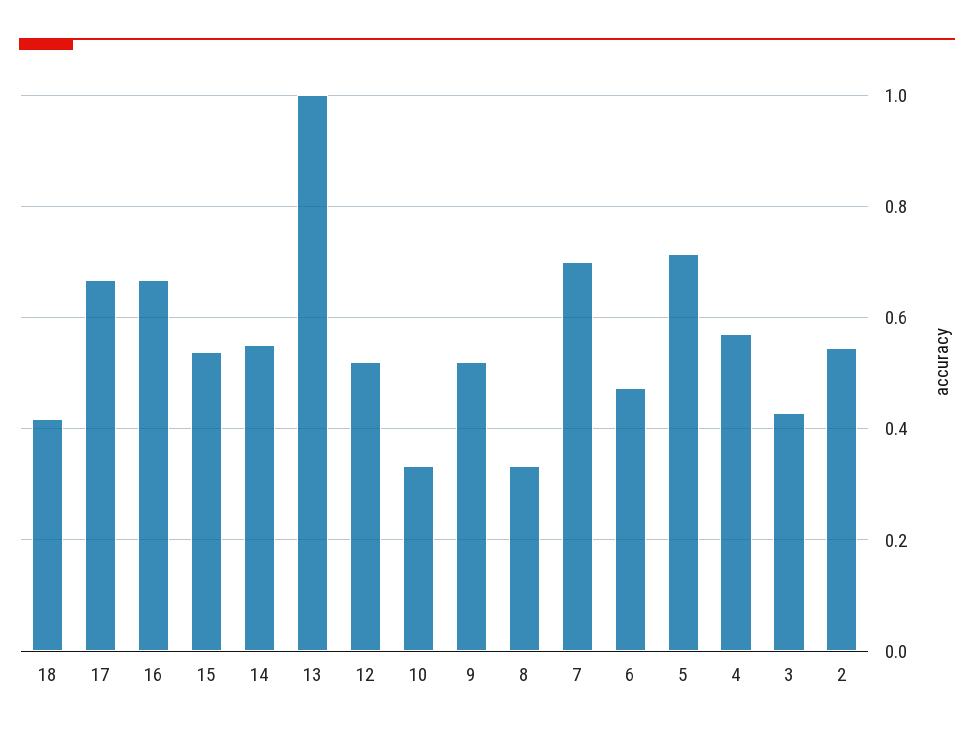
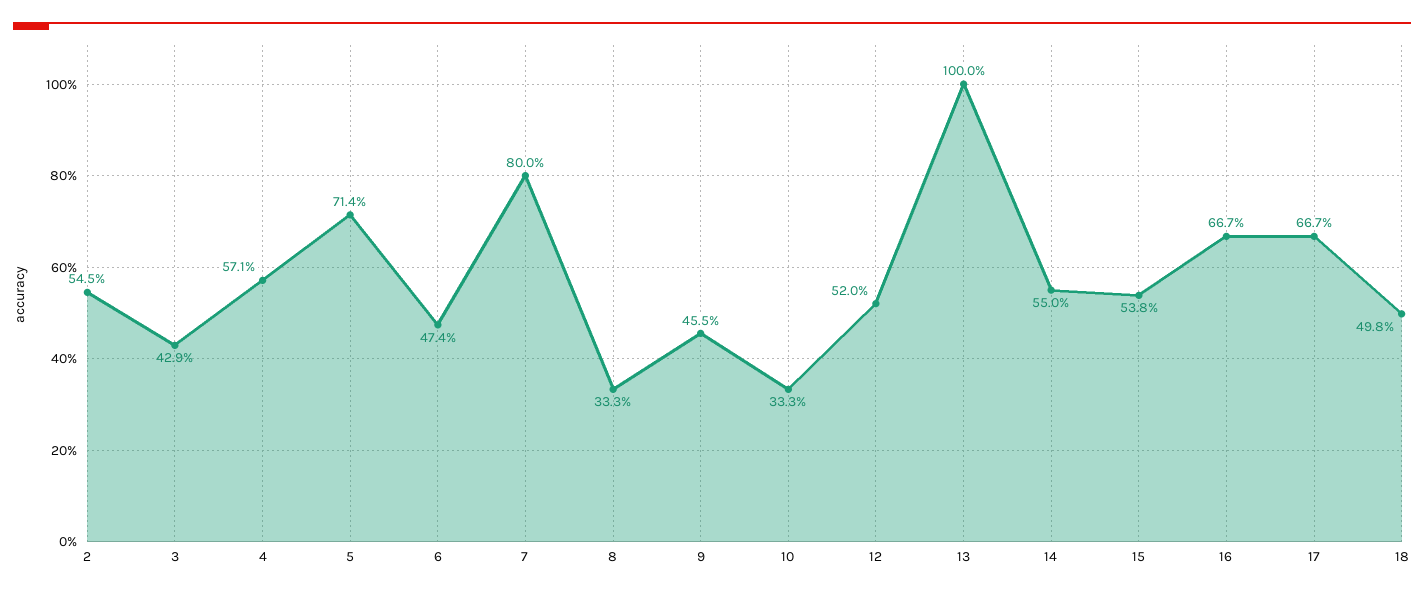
18: 0.42 -> 0.498
9: 0.52 -> 0.455
7: 0.7 -> 0.8

